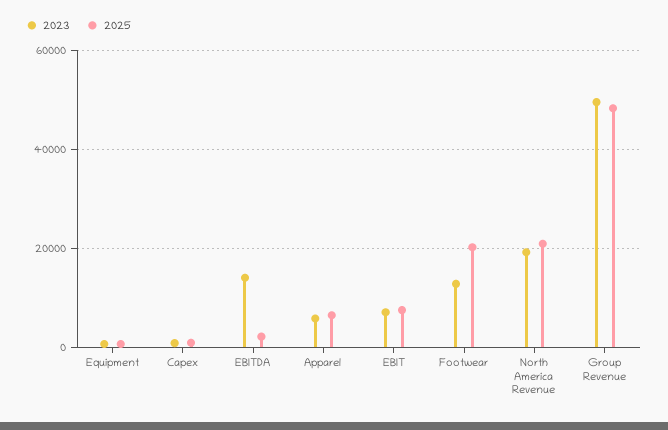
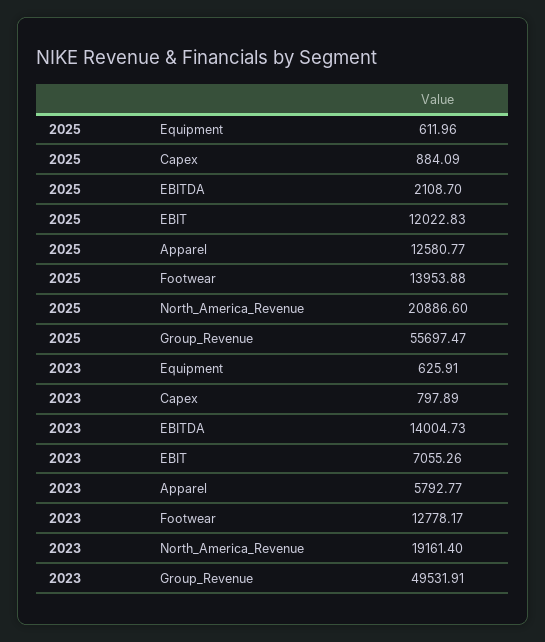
2025, Apparel: 6000 -> 12580.77
2025, EBIT: 8000 -> 12022.83
2025, Footwear: 20000 -> 13953.88
2025, Group Revenue: 48000 -> 55697.47

